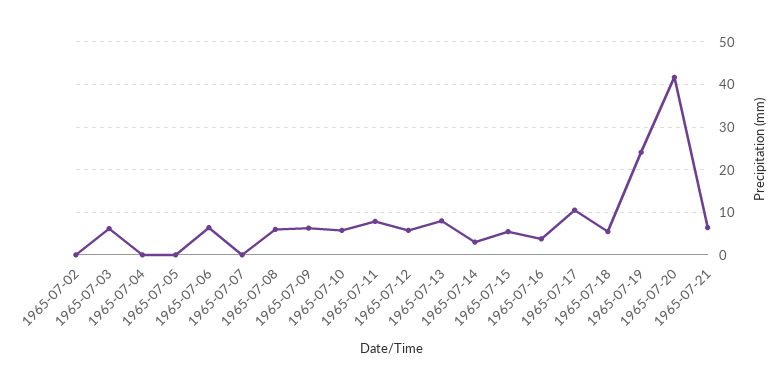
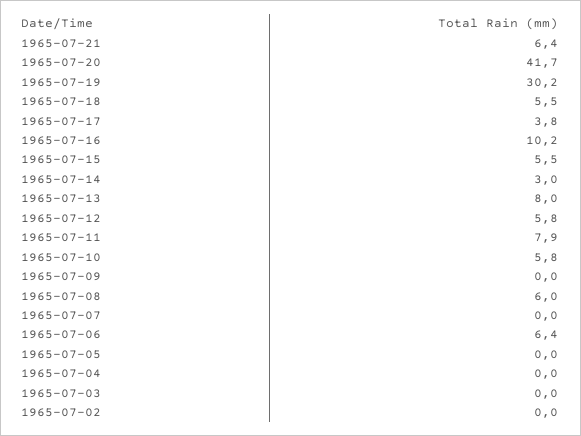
1965-07-03: 6 -> 0
1965-07-09: 6 -> 0
1965-07-16: 4 -> 10.2
1965-07-17: 10 -> 3.8
1965-07-19: 24 -> 30.2

